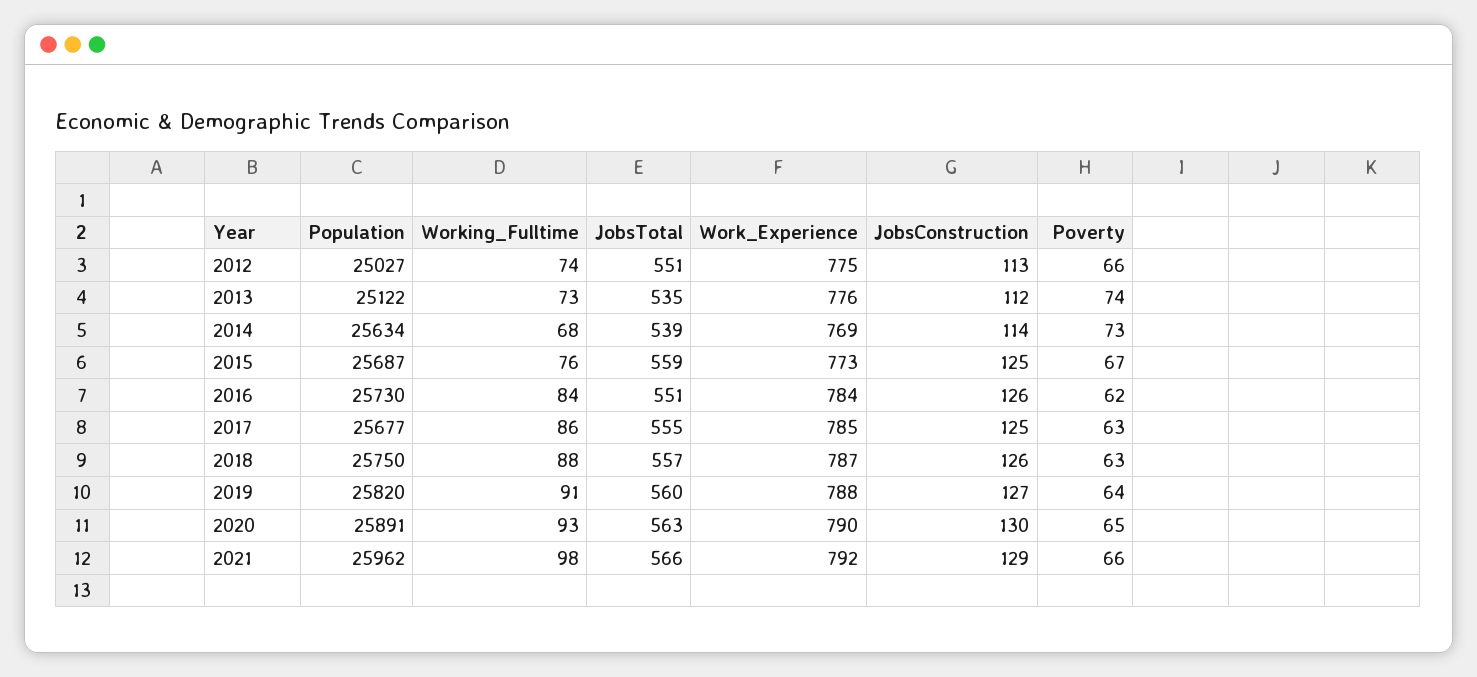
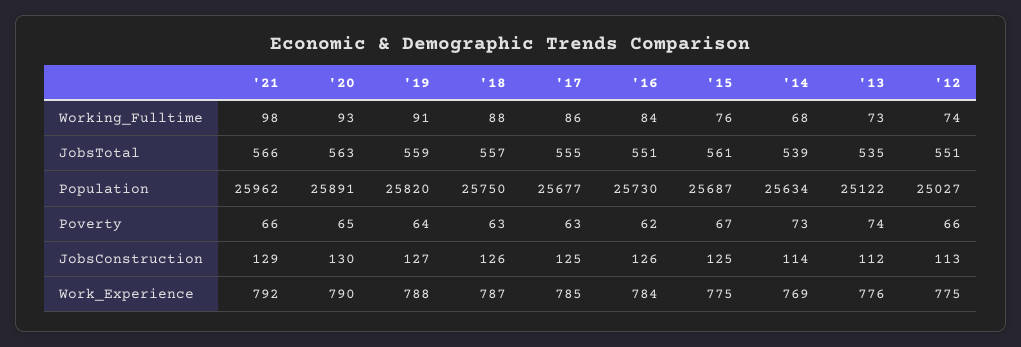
JobsTotal, 2015: 559 -> 561
Work_Experience, 2015: 773 -> 775
JobsTotal, 2019: 560 -> 559

